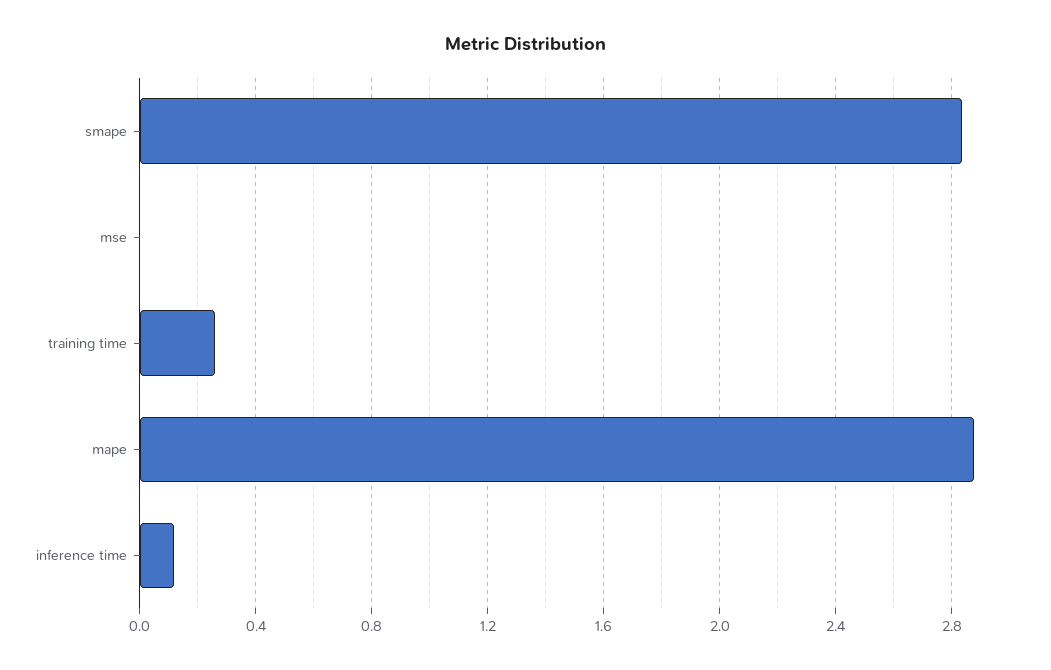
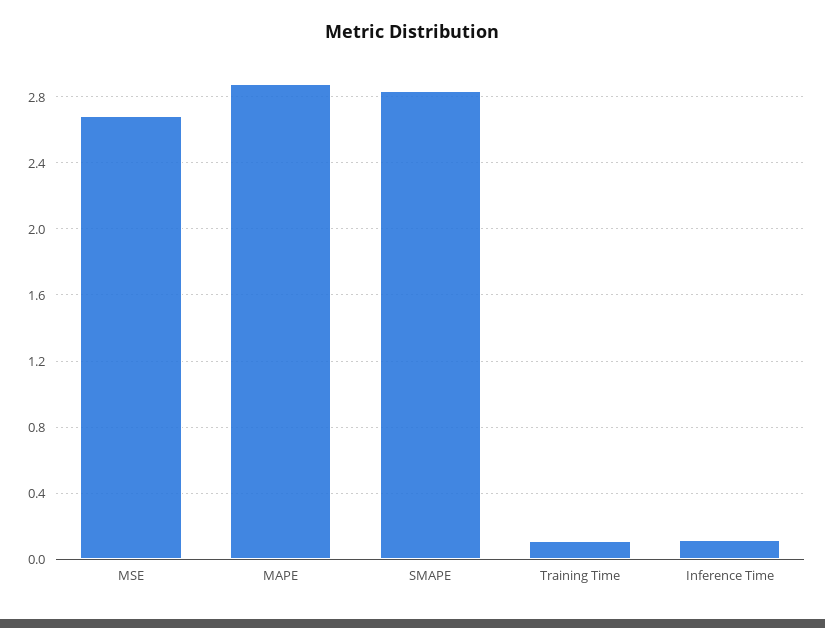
mse: 0 -> 2.7
training time: 0.25 -> 0.1

